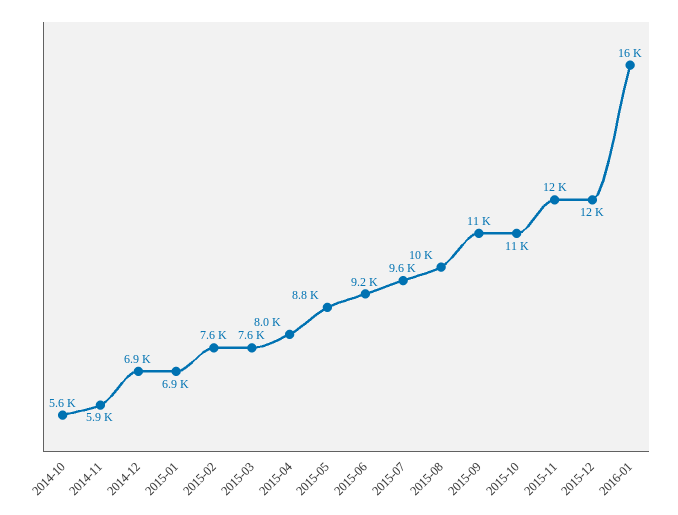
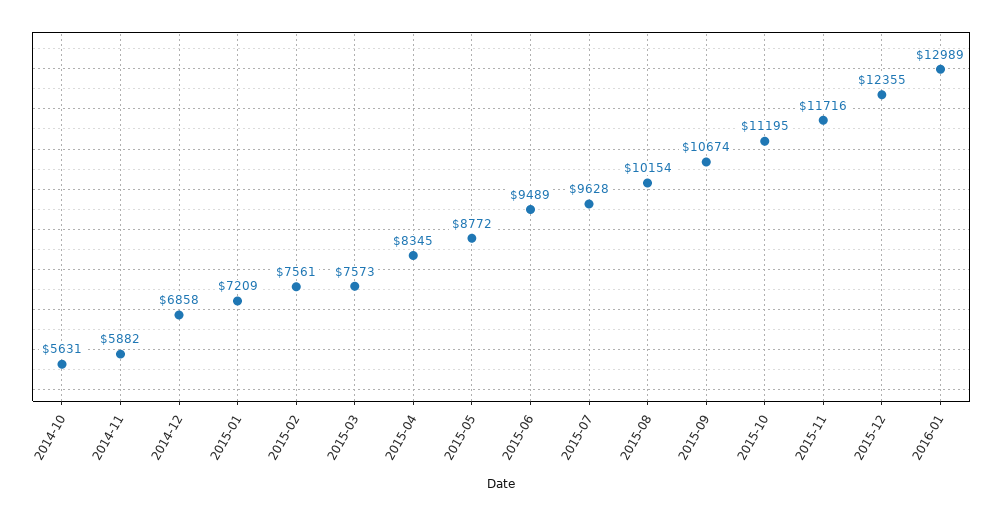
2015-01: 6900 -> 7209
2015-04: 8000 -> 8345
2015-06: 9200 -> 9489
2016-01: 16000 -> 12989

